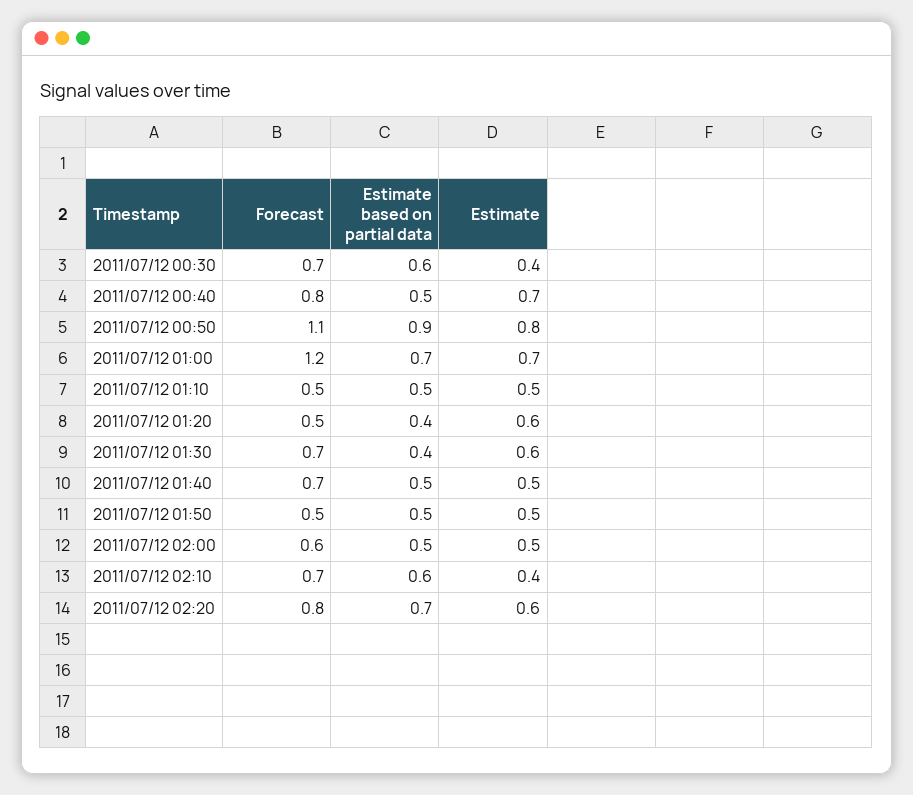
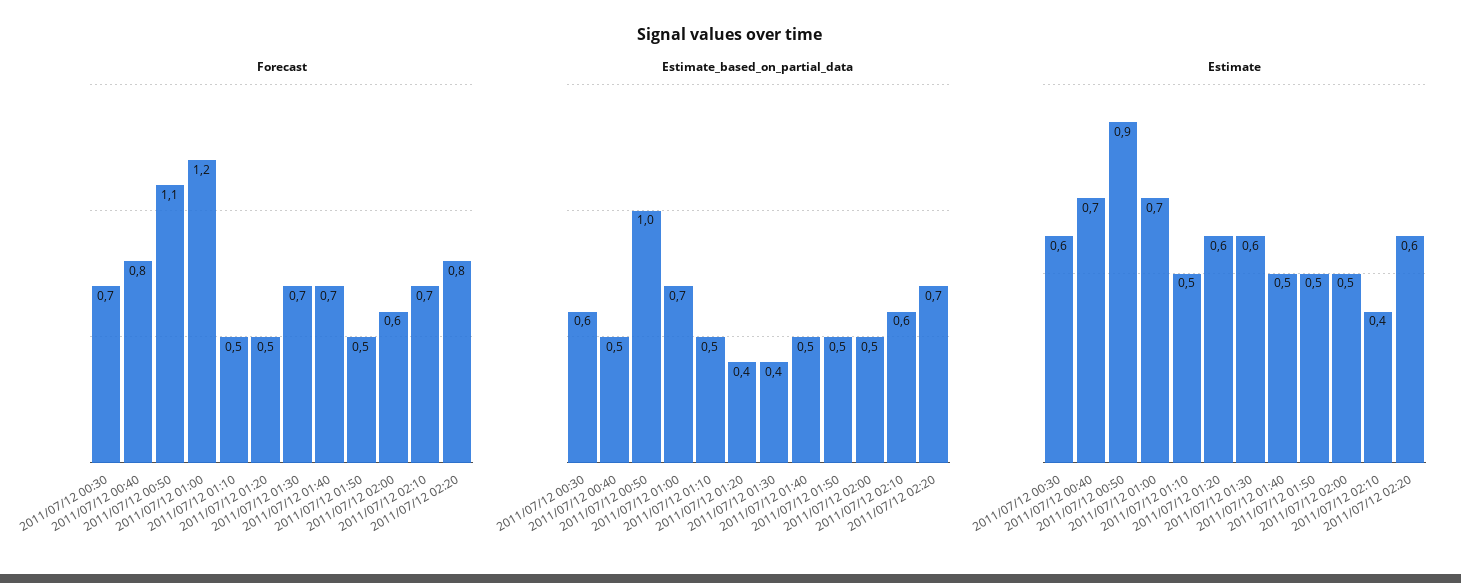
Estimate, 2011/07/12 00:30: 0.4 -> 0.6
Estimate based on partial data, 2011/07/12 00:50: 0.9 -> 1
Estimate, 2011/07/12 00:50: 0.8 -> 0.9

